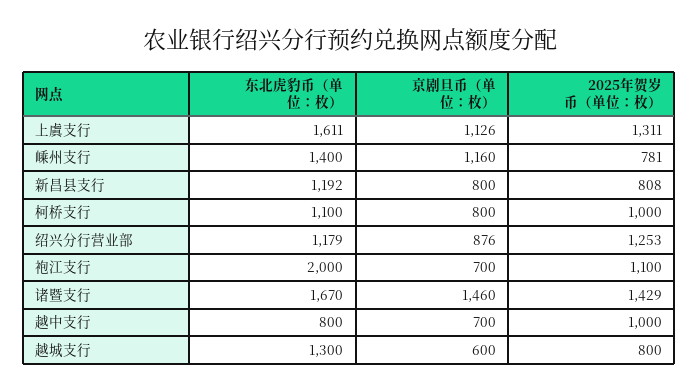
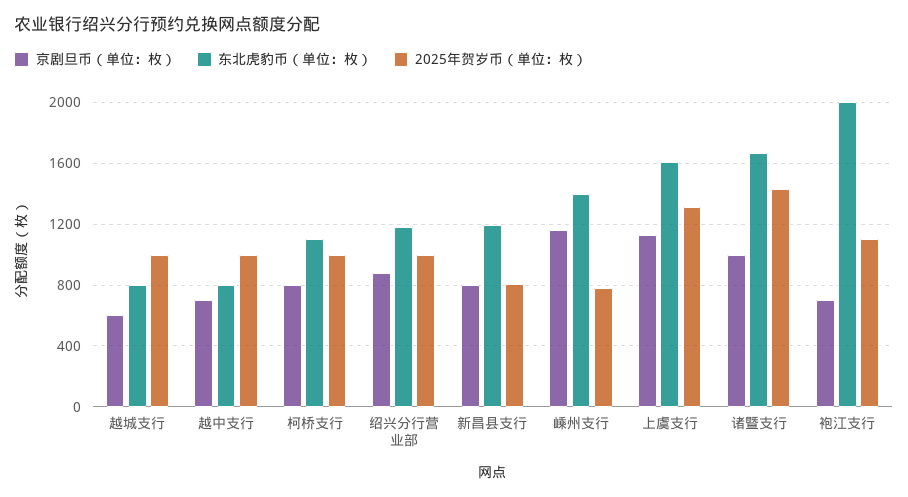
2025年贺岁币（单位：枚）, 绍兴分行营业部: 1253 -> 1000
京剧旦币（单位：枚）, 诸暨支行: 1460 -> 1000
东北虎豹币（单位：枚）, 越城支行: 1300 -> 800
2025年贺岁币（单位：枚）, 越城支行: 800 -> 1000

